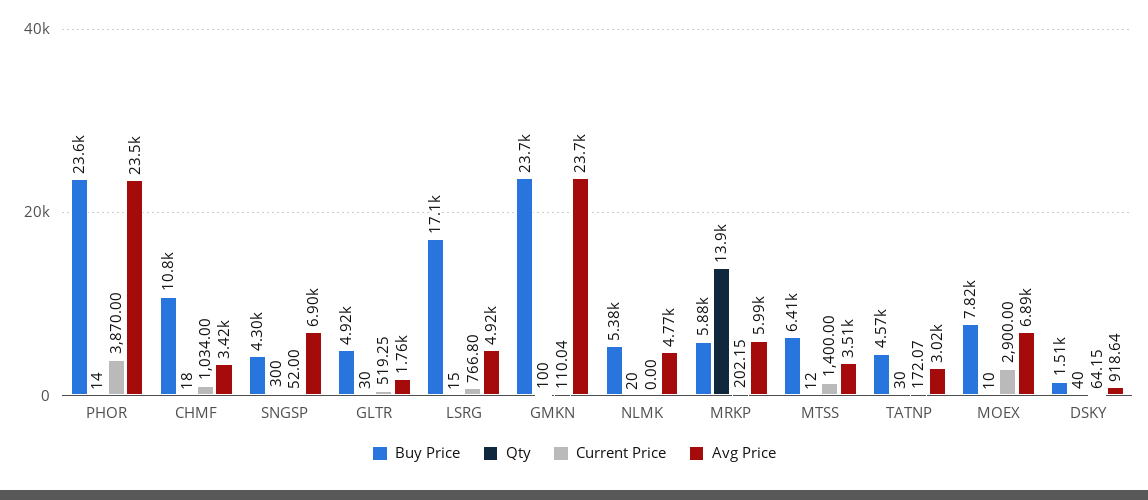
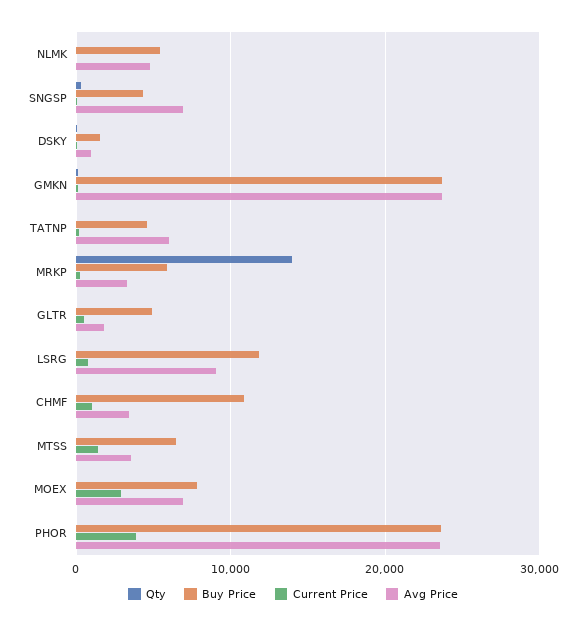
Buy Price, LSRG: 17100 -> 12000
Avg Price, LSRG: 4920 -> 9000
Avg Price, MRKP: 5990 -> 3000
Avg Price, TATNP: 3020 -> 6000

